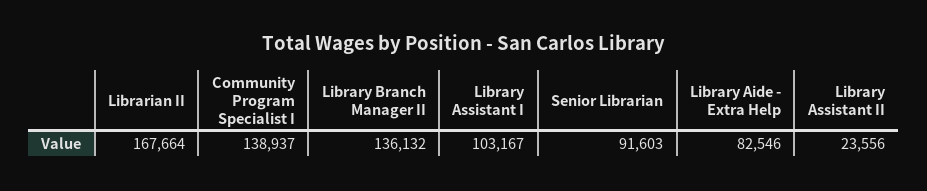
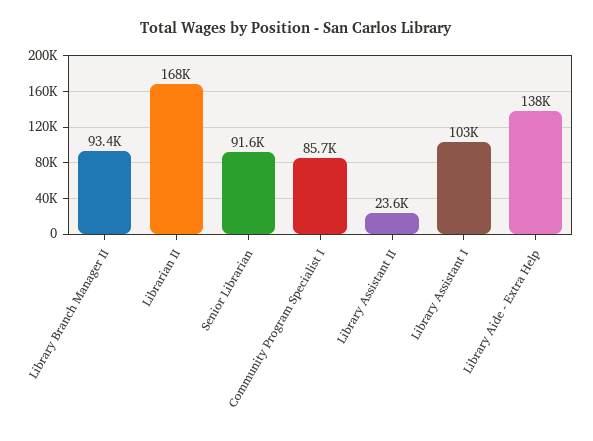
Community Program Specialist I: 138937 -> 85700
Library Branch Manager II: 136132 -> 93400
Library Aide - Extra Help: 82546 -> 138000

